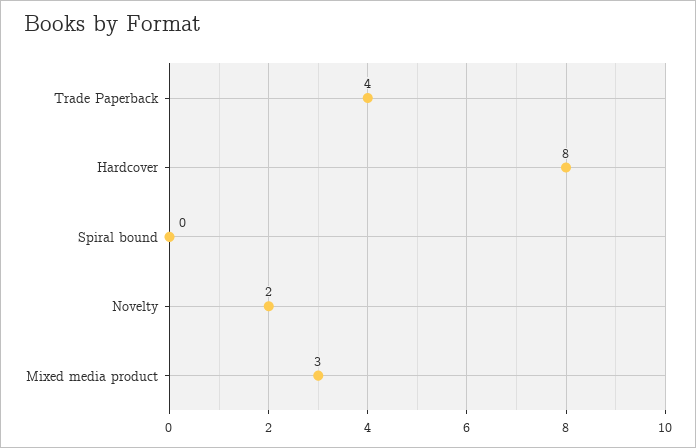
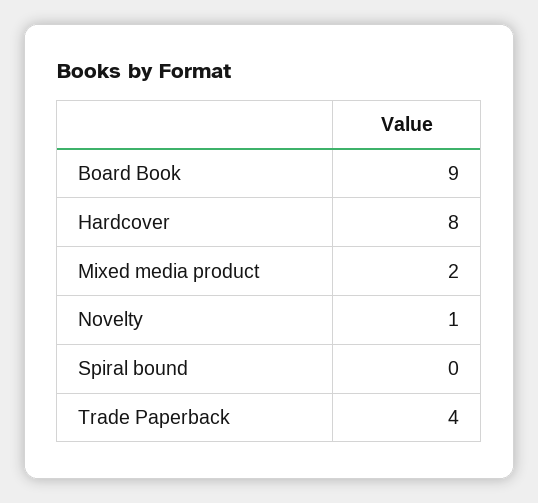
Novelty: 2 -> 1
Mixed media product: 3 -> 2
Board Book: none -> 9

